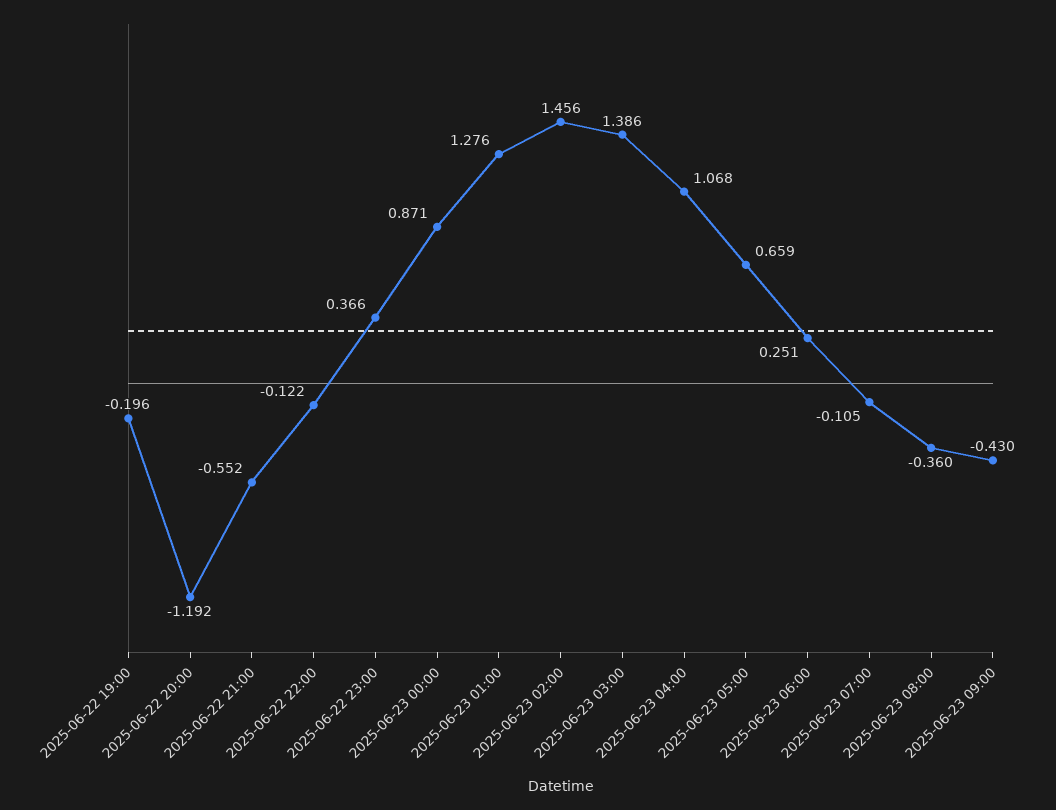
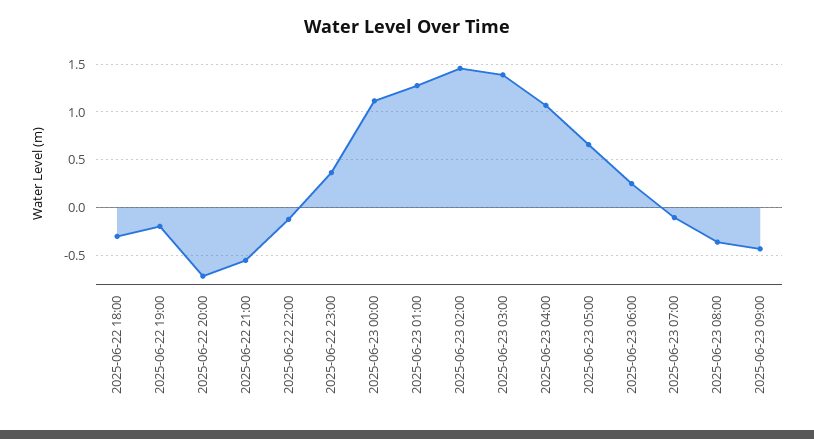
2025-06-22 20:00: -1.192 -> -0.7
2025-06-23 00:00: 0.871 -> 1.1
2025-06-22 18:00: none -> -0.3

